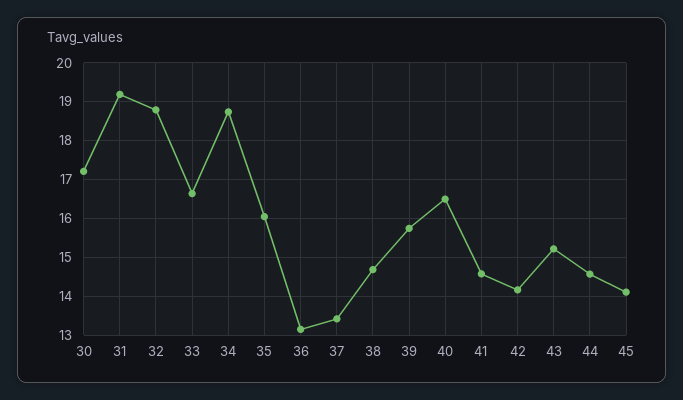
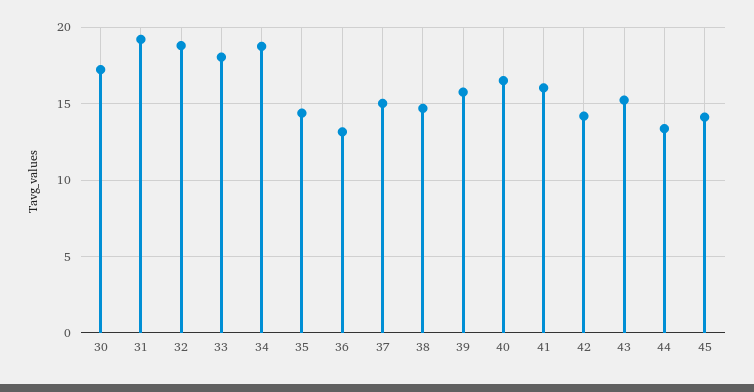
33: 16.6 -> 18
35: 16 -> 14.5
37: 13.4 -> 15
41: 14.6 -> 16
44: 14.6 -> 13.5

